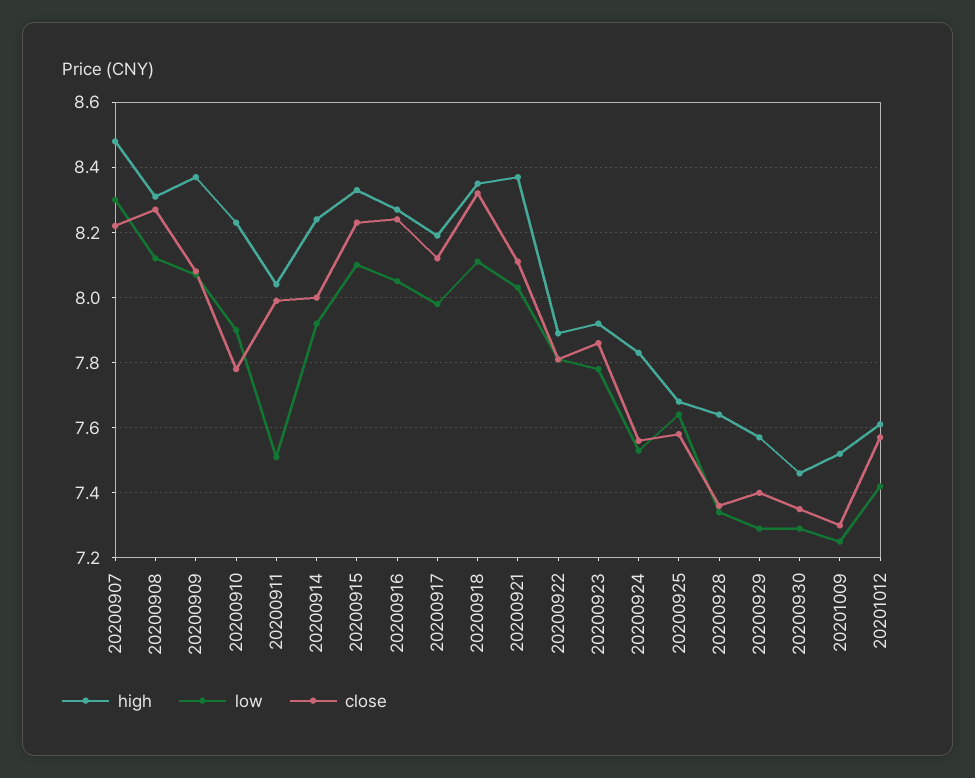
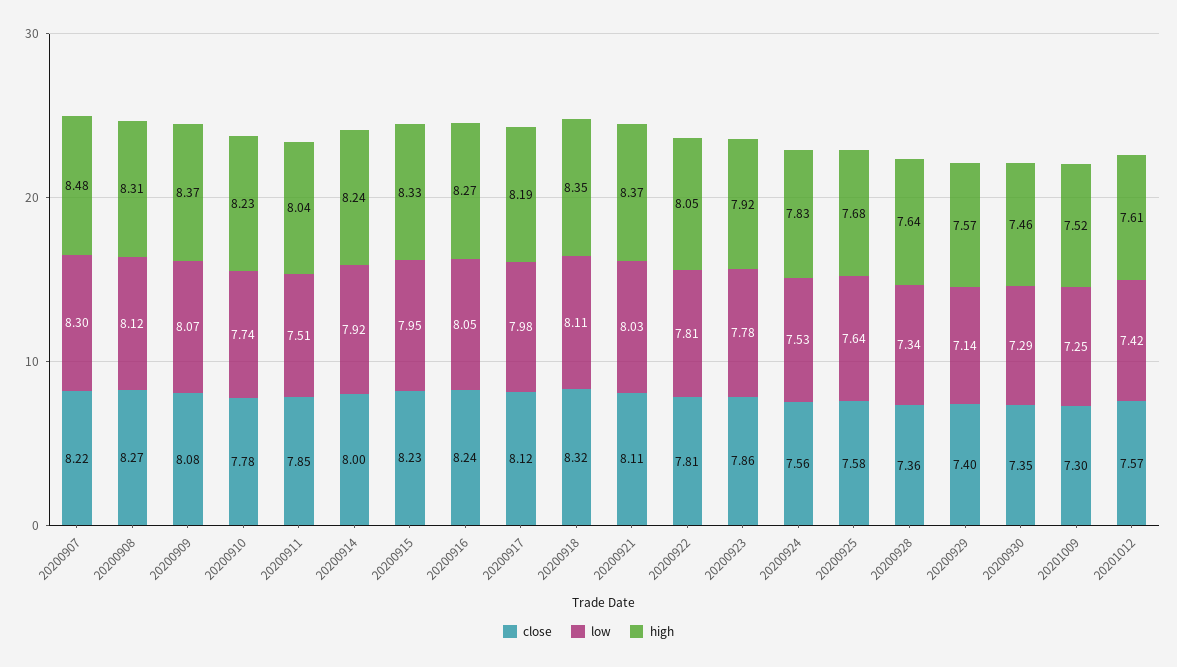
low, 20200910: 7.9 -> 7.74
close, 20200911: 8 -> 7.85
low, 20200915: 8.1 -> 7.95
high, 20200922: 7.9 -> 8.05
low, 20200929: 7.3 -> 7.14

